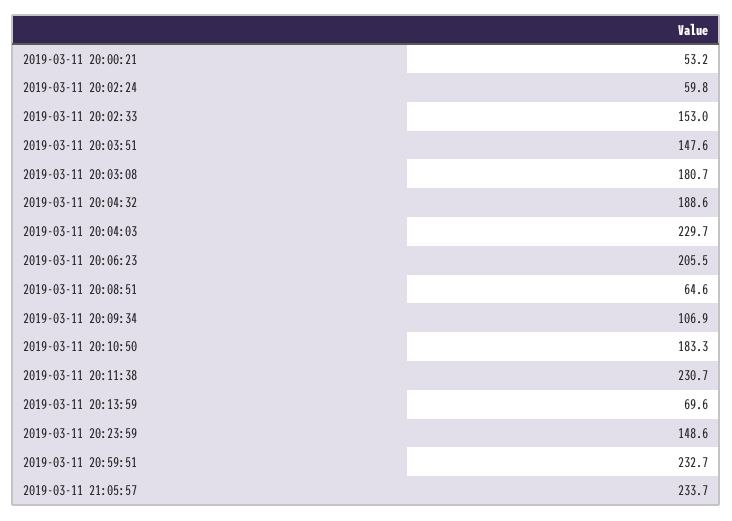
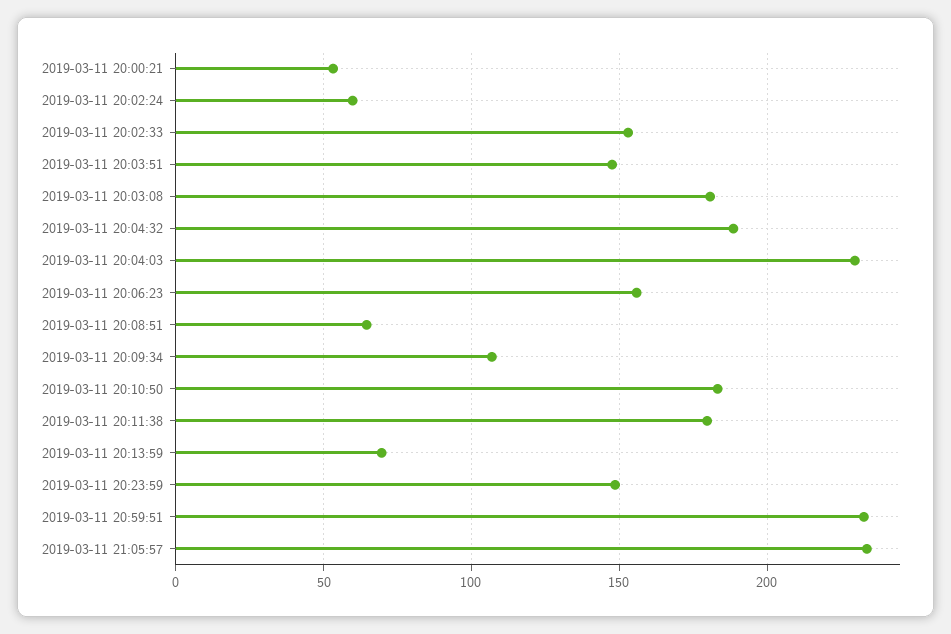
2019-03-11 20:06:23: 205.5 -> 155
2019-03-11 20:11:38: 230.7 -> 180

